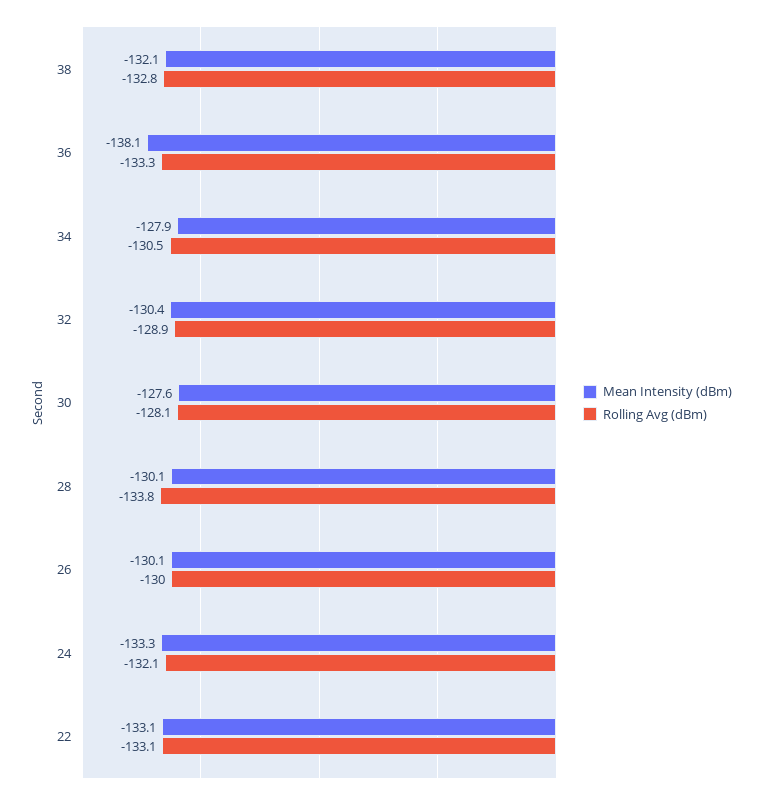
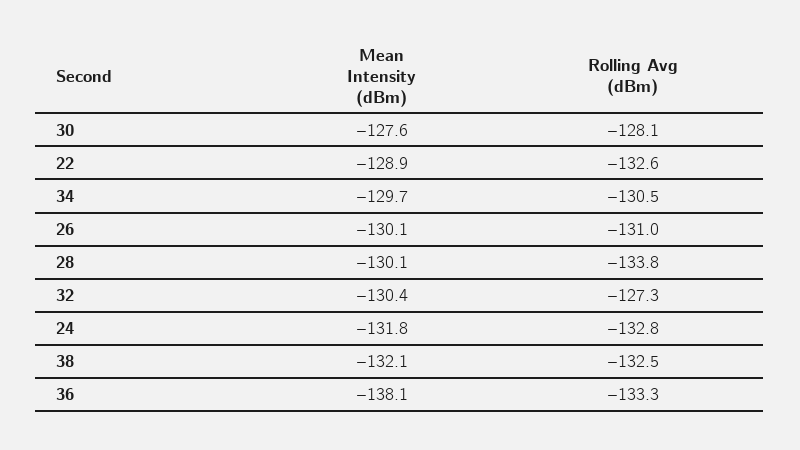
Rolling Avg (dBm), 38: -132.8 -> -132.5
Mean Intensity (dBm), 34: -127.9 -> -129.7
Rolling Avg (dBm), 32: -128.9 -> -127.3
Rolling Avg (dBm), 26: -130 -> -131
Mean Intensity (dBm), 24: -133.3 -> -131.8
Rolling Avg (dBm), 24: -132.1 -> -132.8
Mean Intensity (dBm), 22: -133.1 -> -128.9
Rolling Avg (dBm), 22: -133.1 -> -132.6

